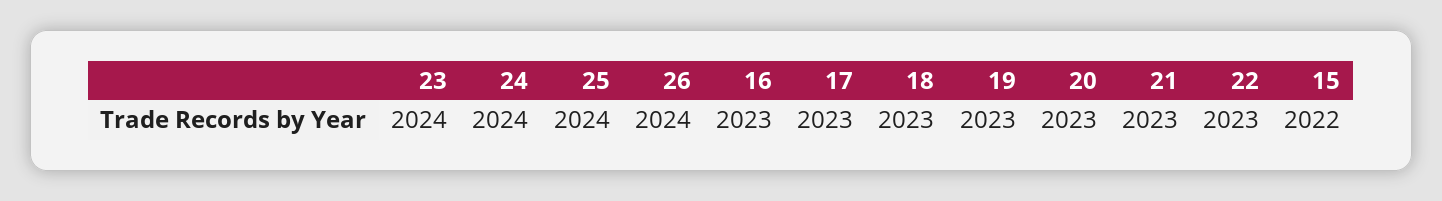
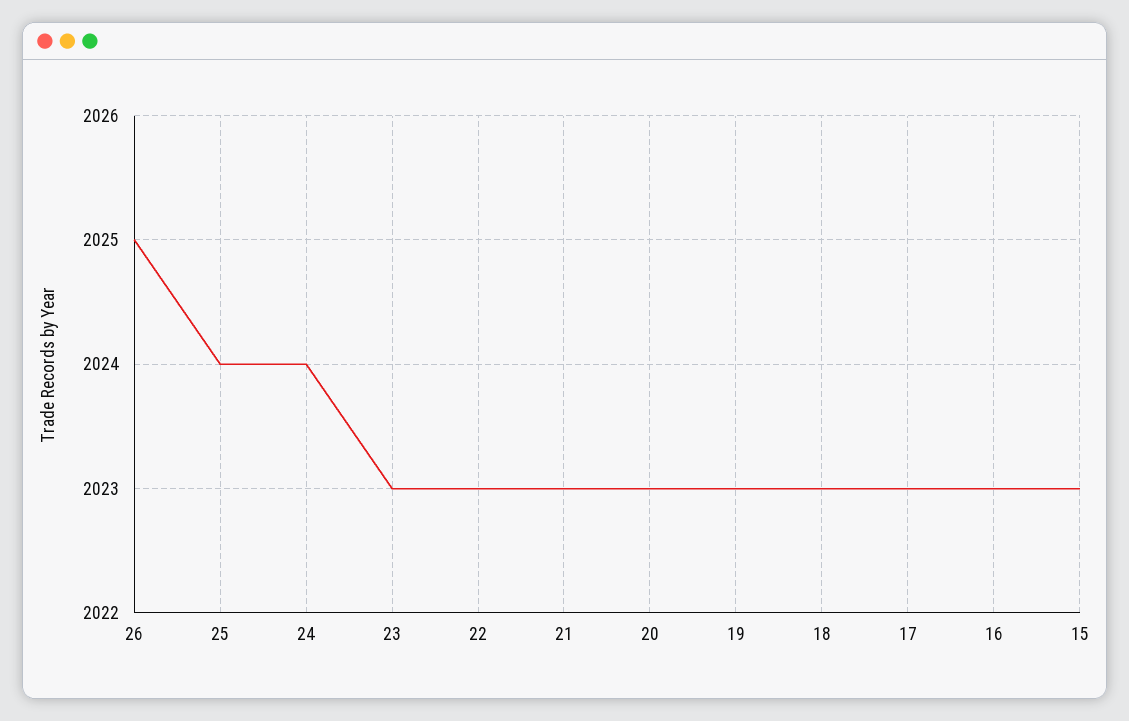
23: 2024 -> 2023
26: 2024 -> 2025
15: 2022 -> 2023

